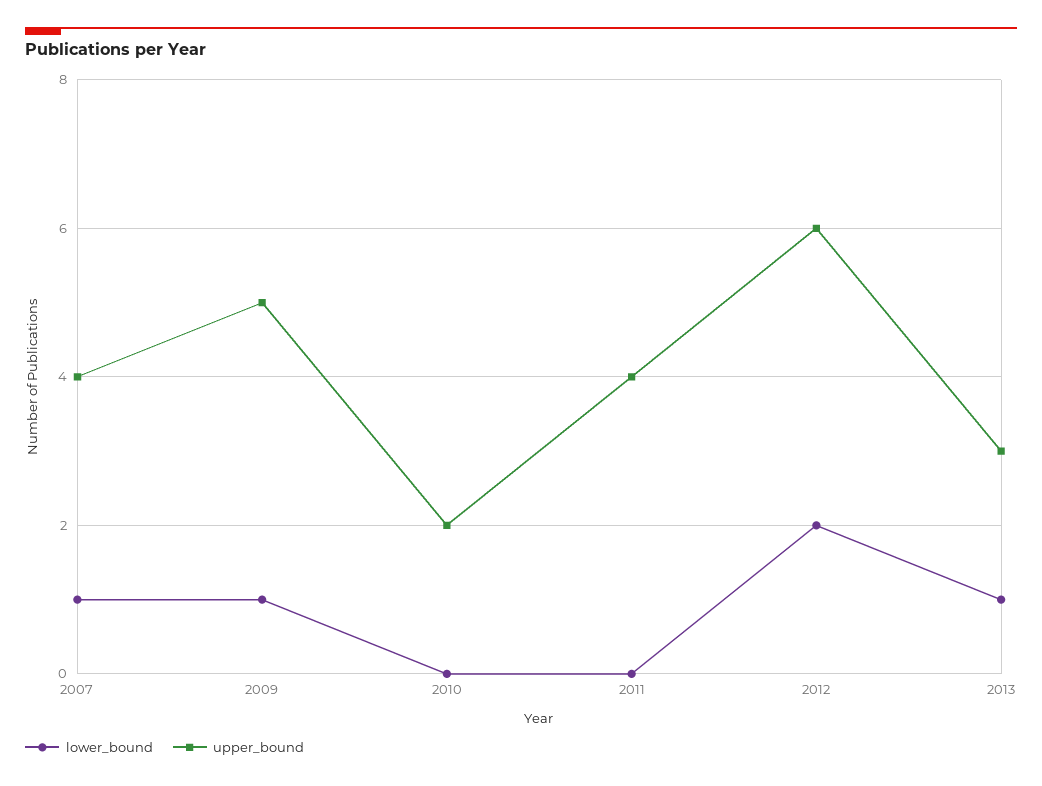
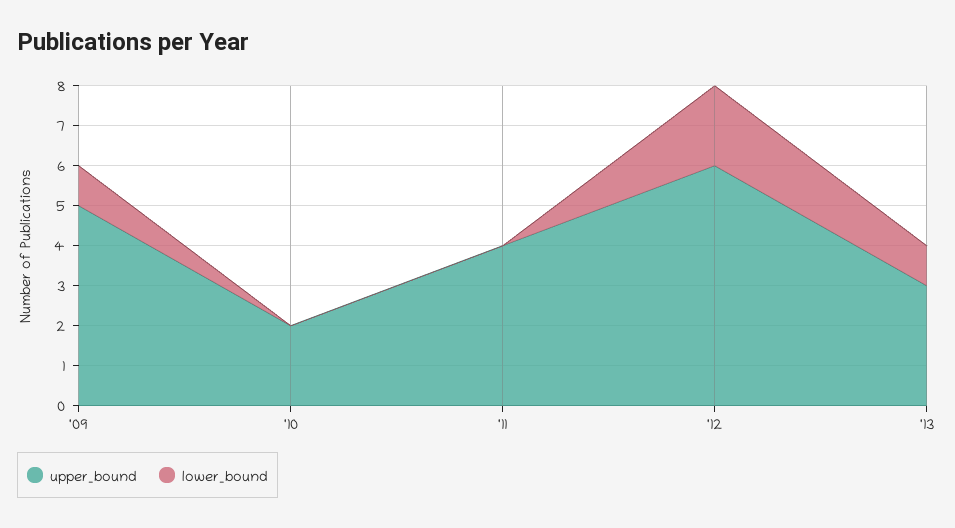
lower_bound, 2007: 1 -> none
upper_bound, 2007: 4 -> none

